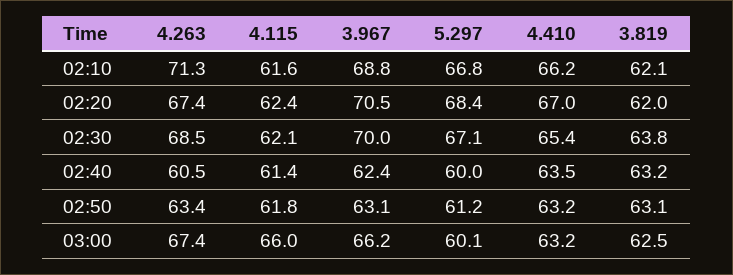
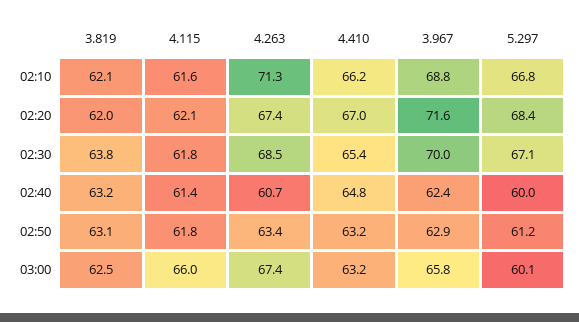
4.115, 02:20: 62.4 -> 62.1
3.967, 02:20: 70.5 -> 71.6
4.115, 02:30: 62.1 -> 61.8
4.263, 02:40: 60.5 -> 60.7
4.410, 02:40: 63.5 -> 64.8
3.967, 02:50: 63.1 -> 62.9
3.967, 03:00: 66.2 -> 65.8

